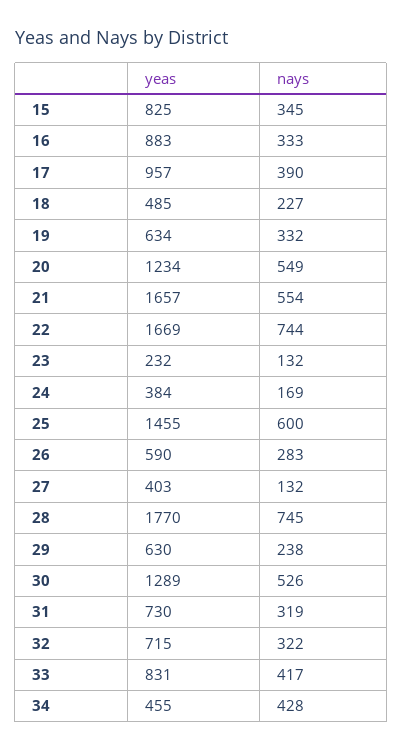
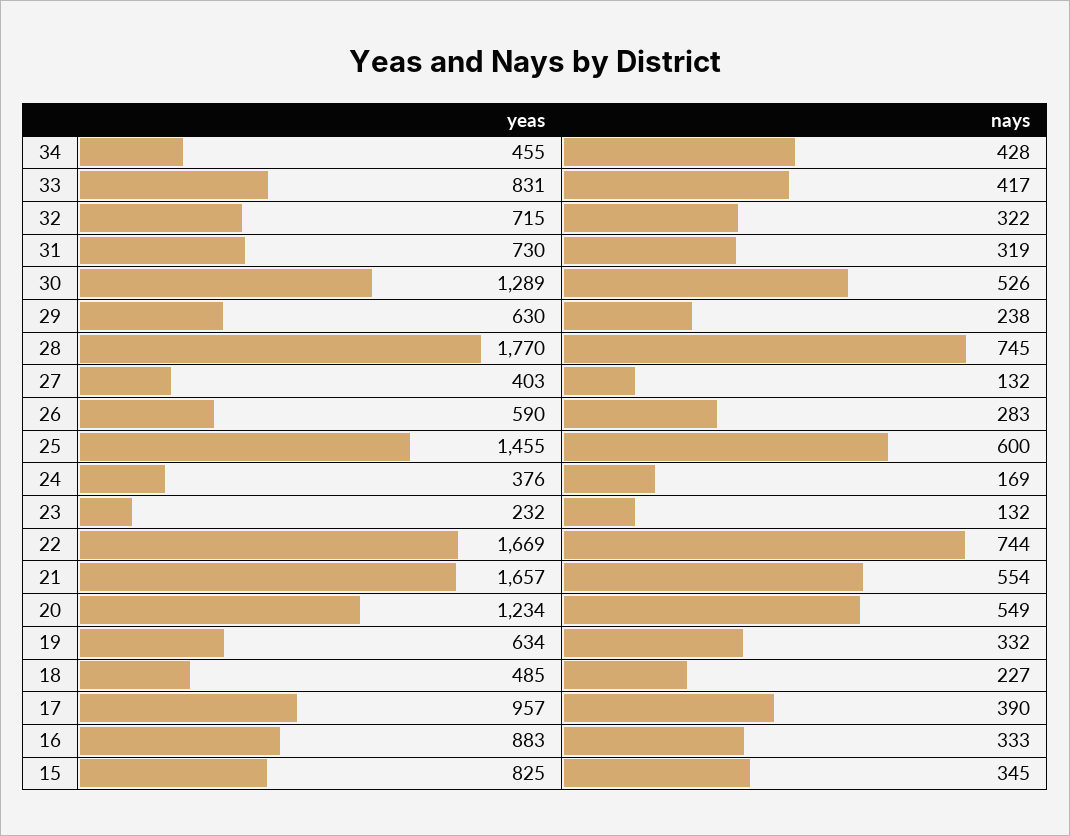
yeas, 24: 384 -> 376

